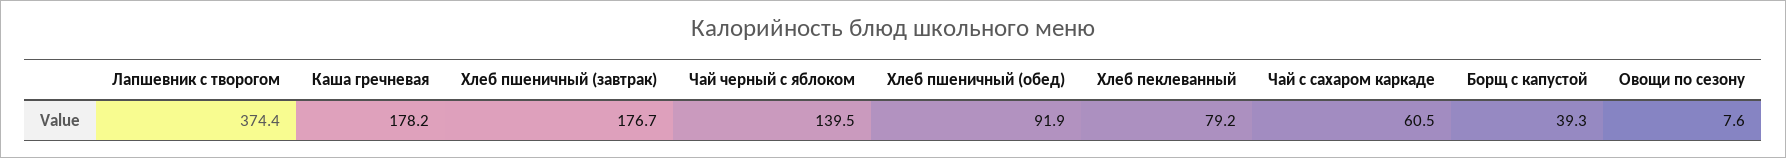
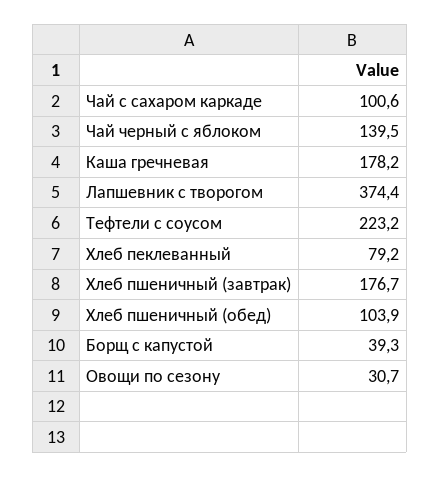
Хлеб пшеничный (обед): 91.9 -> 103.9
Чай с сахаром каркаде: 60.5 -> 100.6
Овощи по сезону: 7.6 -> 30.7
Тефтели с соусом: none -> 223.2

